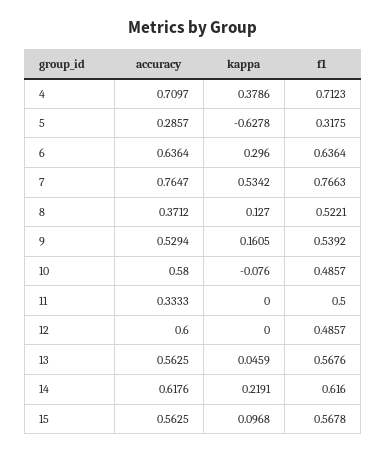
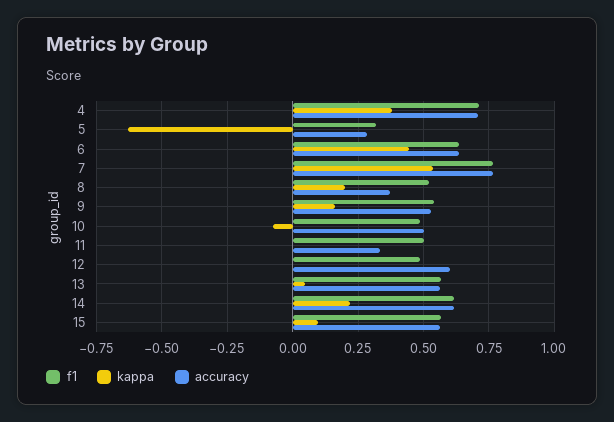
kappa, 6: 0.296 -> 0.45
kappa, 8: 0.127 -> 0.2
accuracy, 10: 0.58 -> 0.5

